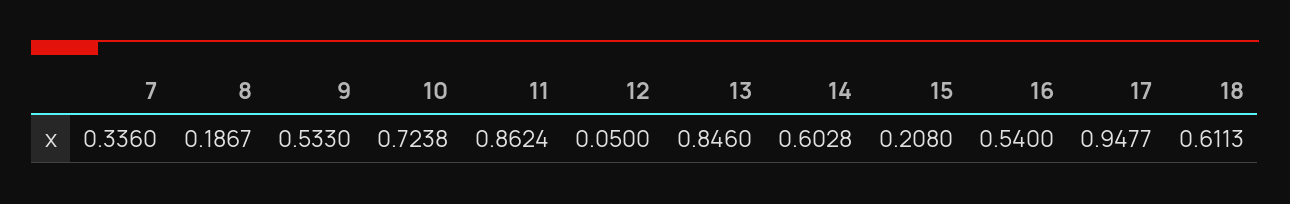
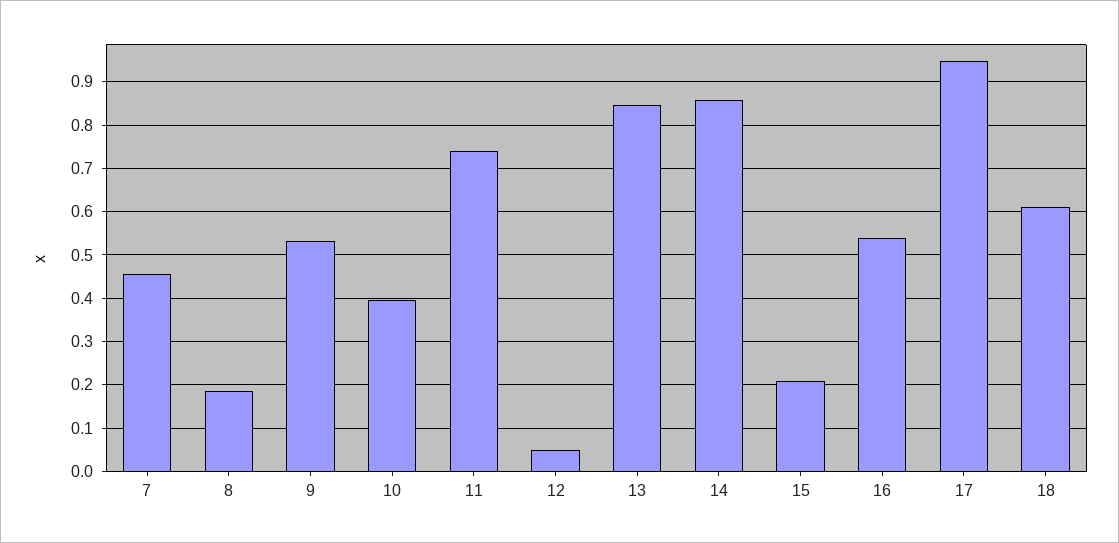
7: 0.336 -> 0.46
10: 0.7238 -> 0.4
11: 0.8624 -> 0.74
14: 0.6028 -> 0.86

